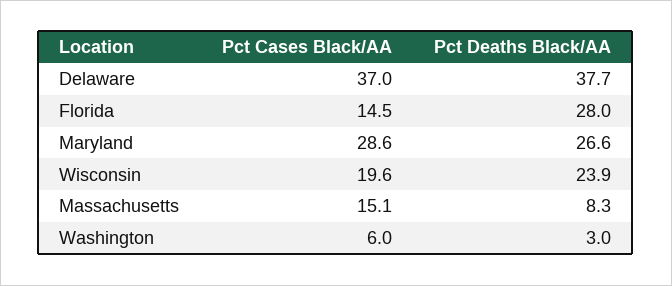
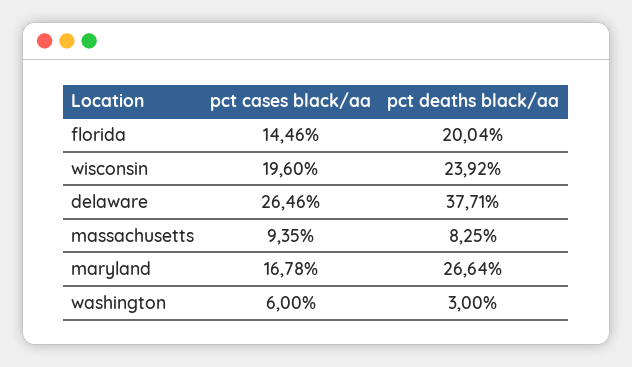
Pct Cases Black/AA, Delaware: 37 -> 26.46
Pct Deaths Black/AA, Florida: 28 -> 20.04
Pct Cases Black/AA, Maryland: 28.6 -> 16.78
Pct Cases Black/AA, Massachusetts: 15.1 -> 9.35

